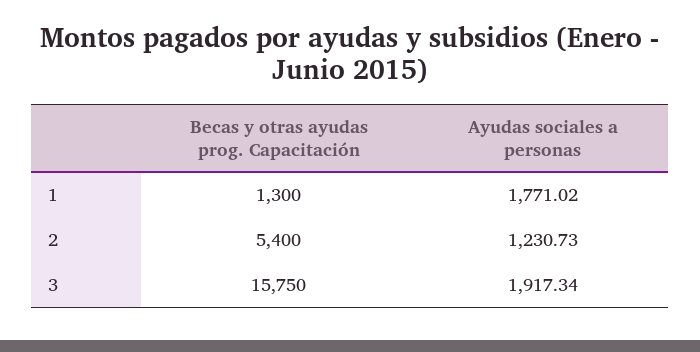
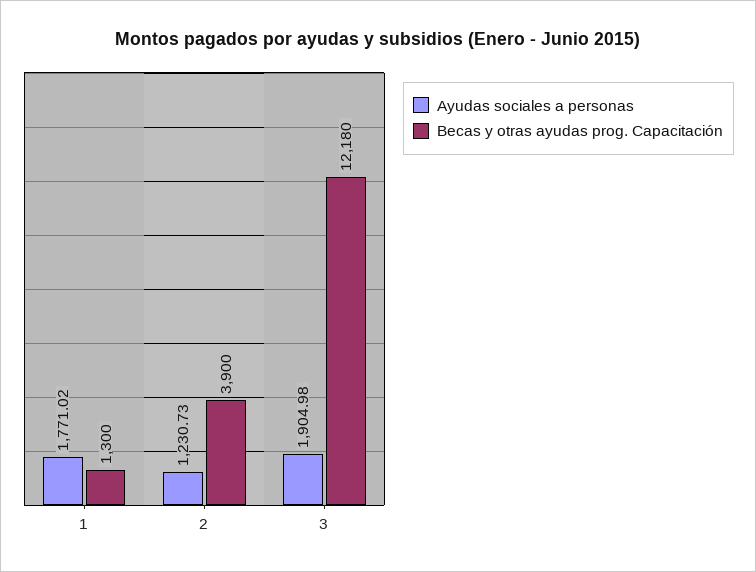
Becas y otras ayudas prog. Capacitación, 2: 5400 -> 3900
Becas y otras ayudas prog. Capacitación, 3: 15750 -> 12180
Ayudas sociales a personas, 3: 1917.34 -> 1904.98

